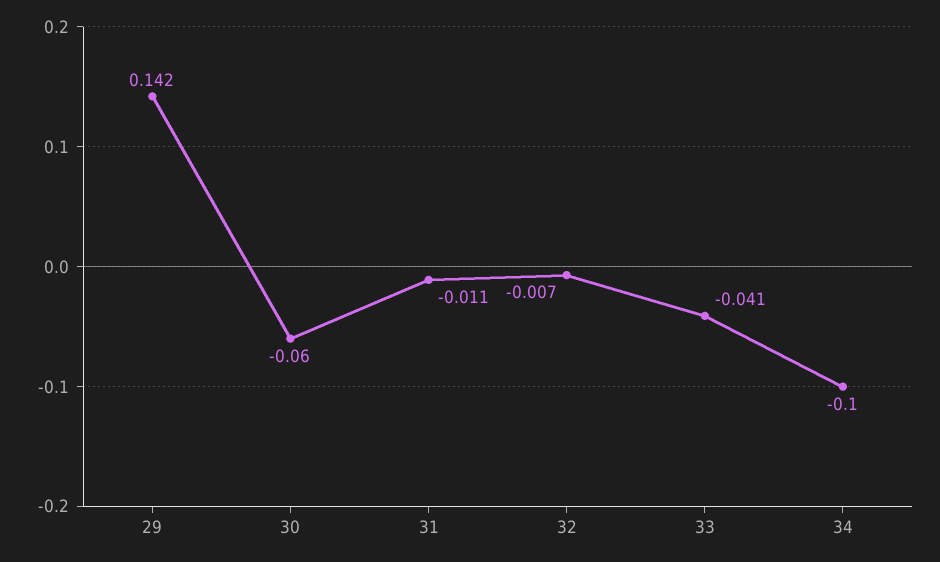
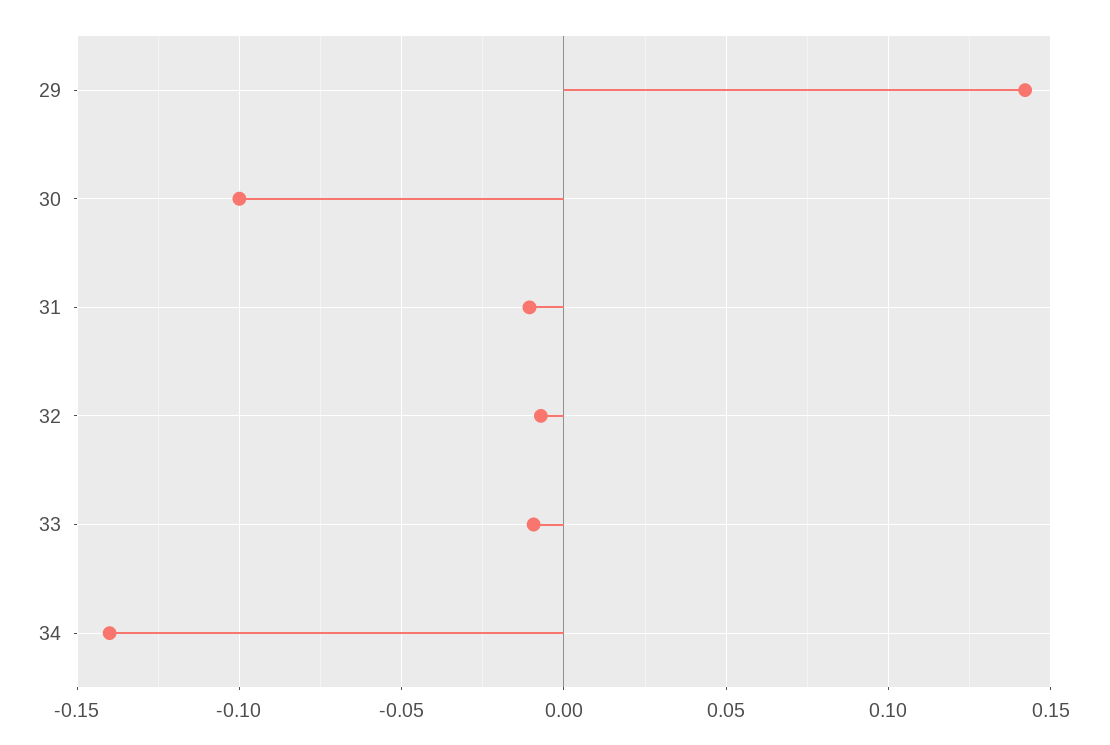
30: -0.06 -> -0.1
33: -0.041 -> -0.01
34: -0.1 -> -0.14

